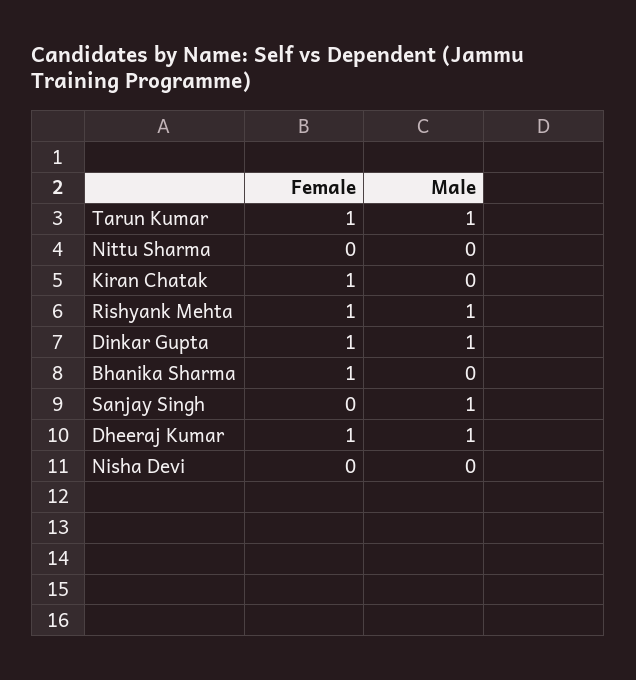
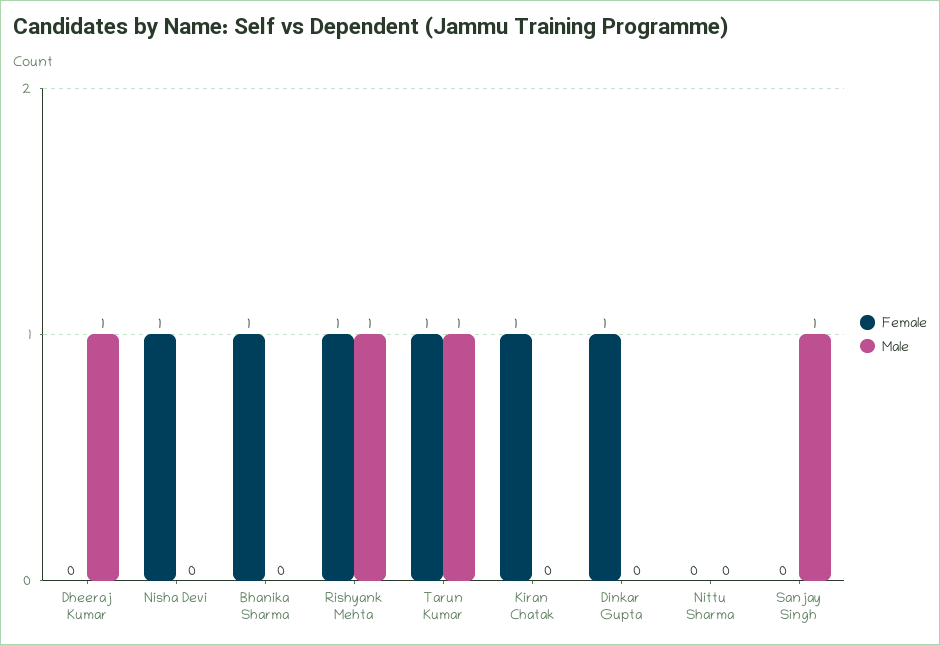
Male, Dinkar Gupta: 1 -> 0
Female, Dheeraj Kumar: 1 -> 0
Female, Nisha Devi: 0 -> 1

